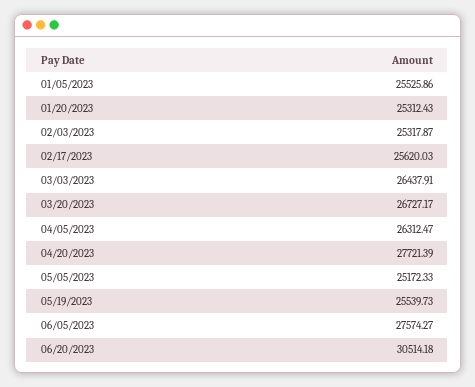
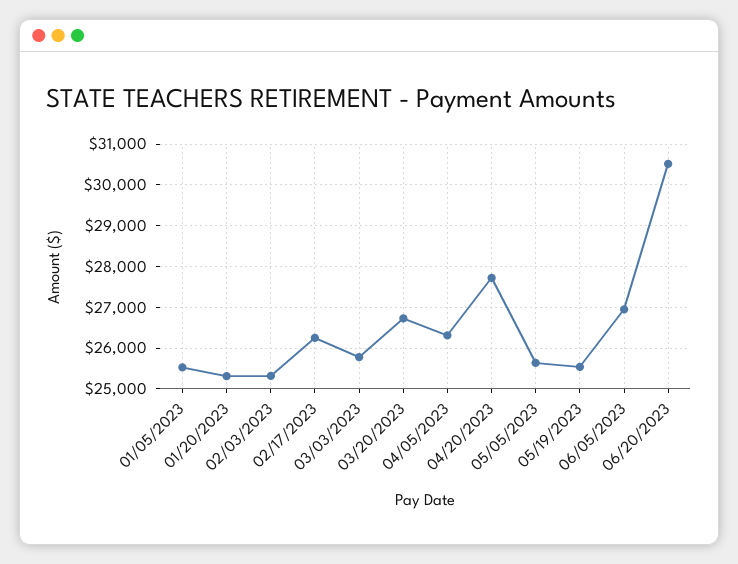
02/17/2023: 25620.03 -> 26200
03/03/2023: 26437.91 -> 25800
05/05/2023: 25172.33 -> 25600
06/05/2023: 27574.27 -> 27000

